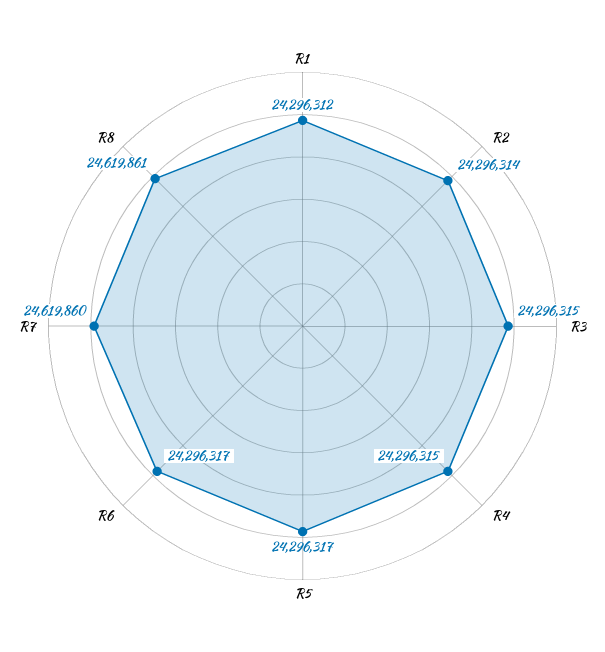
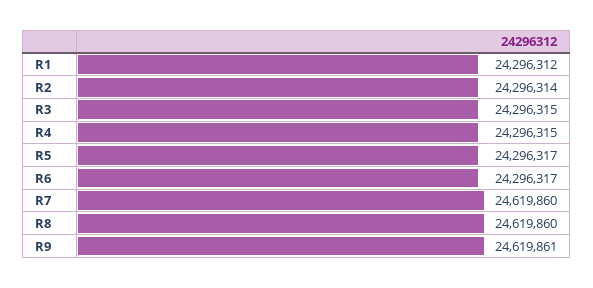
R8: 24619861 -> 24619860
R9: none -> 24619861

